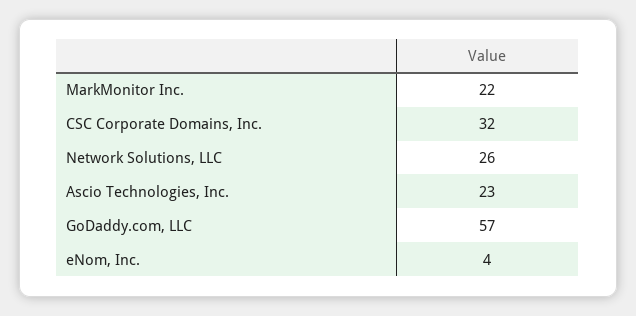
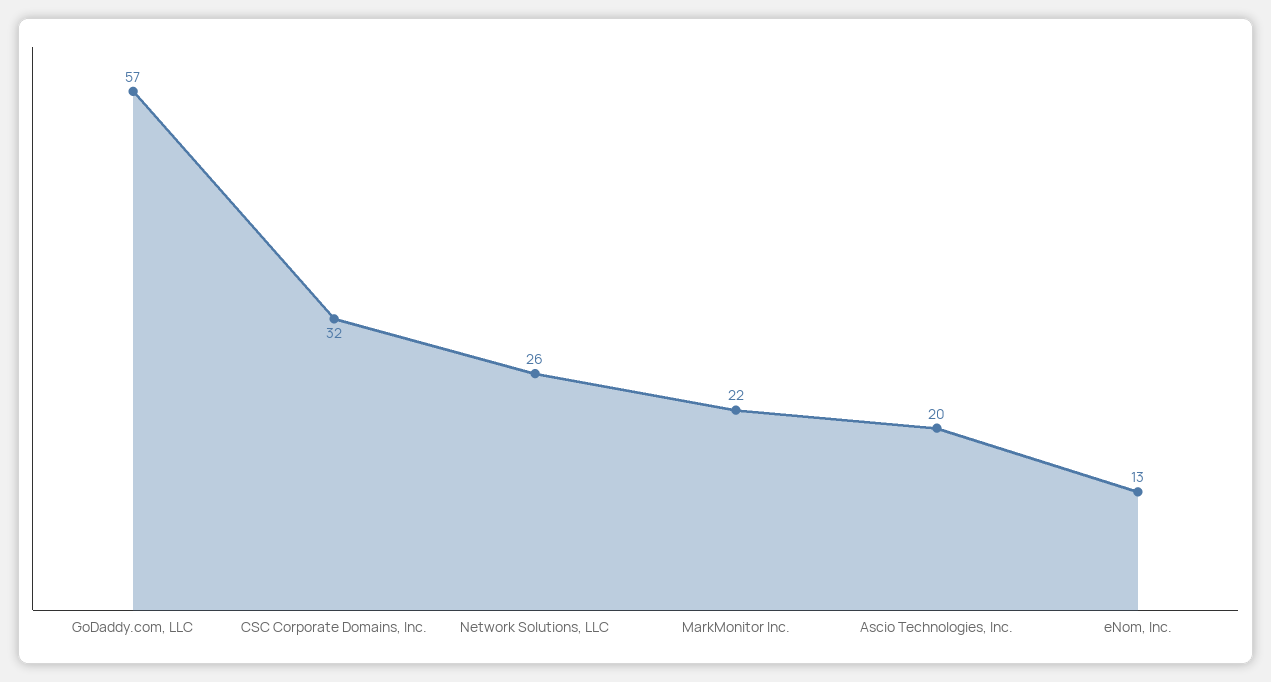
Ascio Technologies, Inc.: 23 -> 20
eNom, Inc.: 4 -> 13

